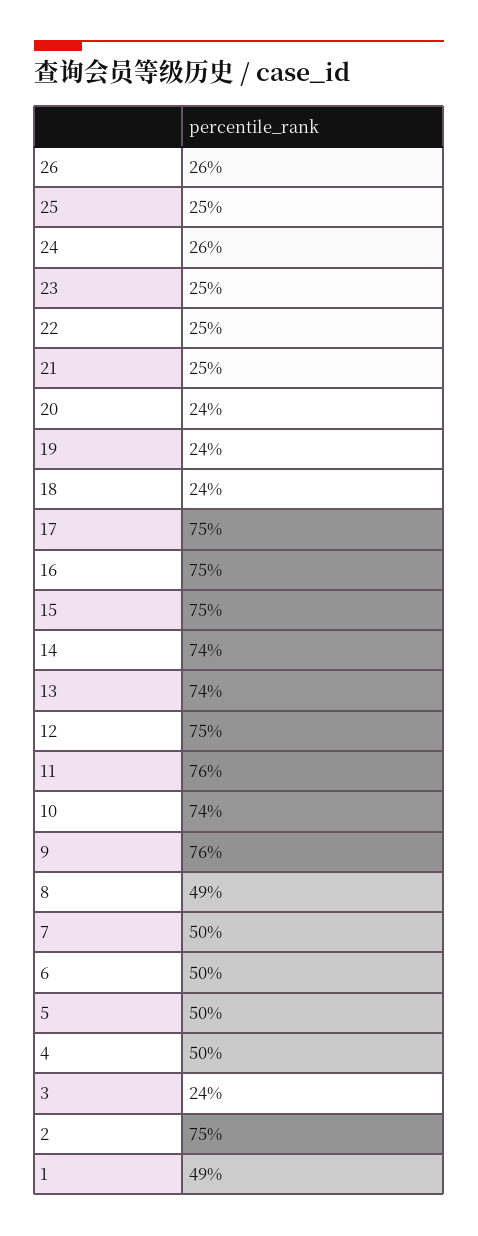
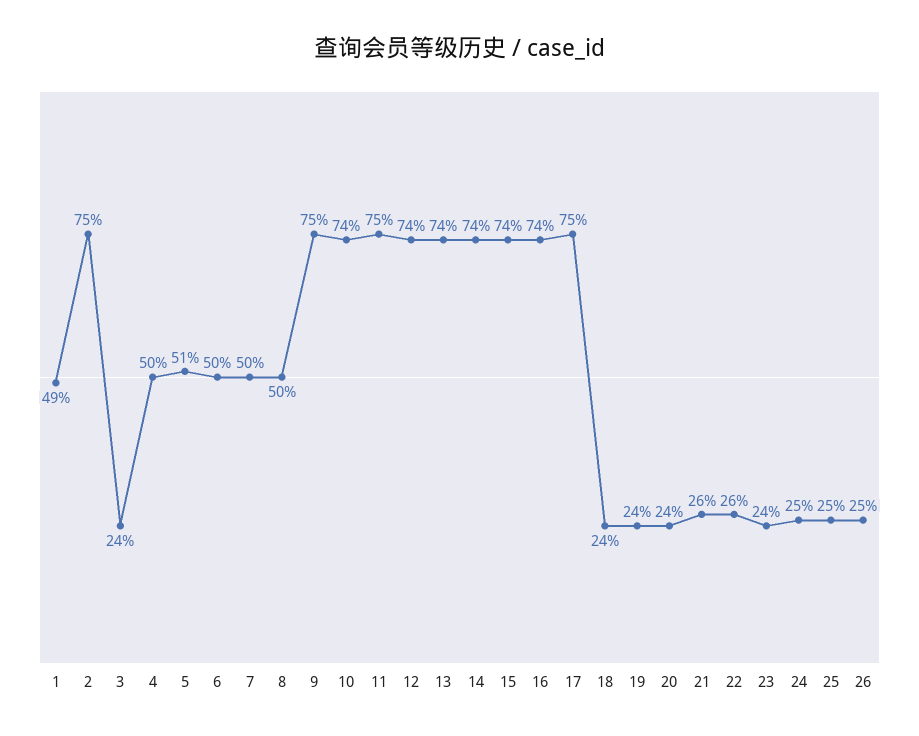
26: 26 -> 25
24: 26 -> 25
23: 25 -> 24
22: 25 -> 26
21: 25 -> 26
16: 75 -> 74
15: 75 -> 74
12: 75 -> 74
11: 76 -> 75
9: 76 -> 75
8: 49 -> 50
5: 50 -> 51

